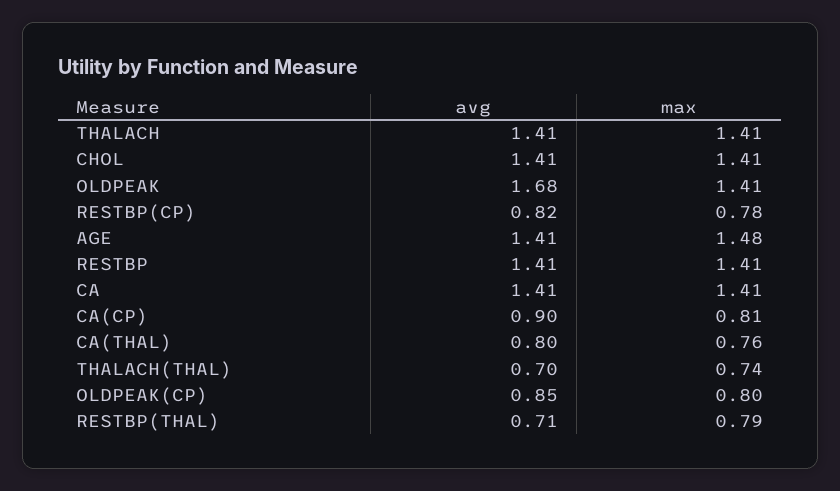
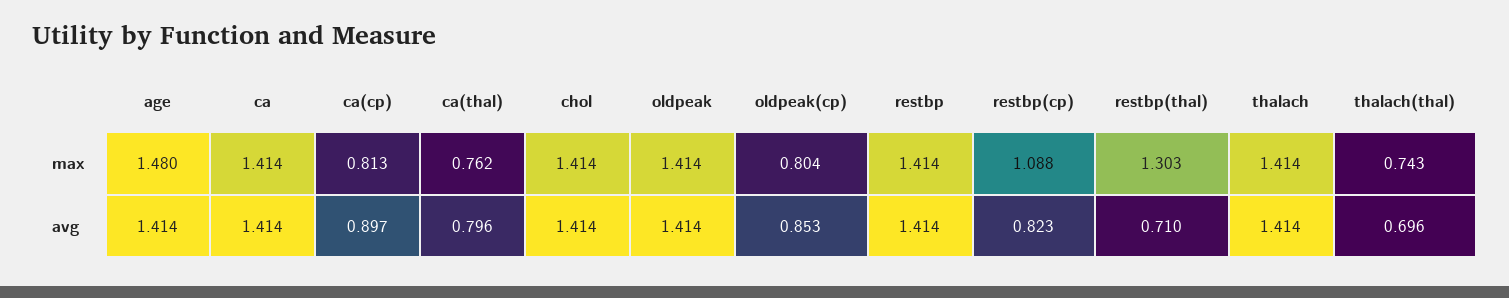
avg, OLDPEAK: 1.68 -> 1.414
max, RESTBP(CP): 0.78 -> 1.088
max, RESTBP(THAL): 0.79 -> 1.303

